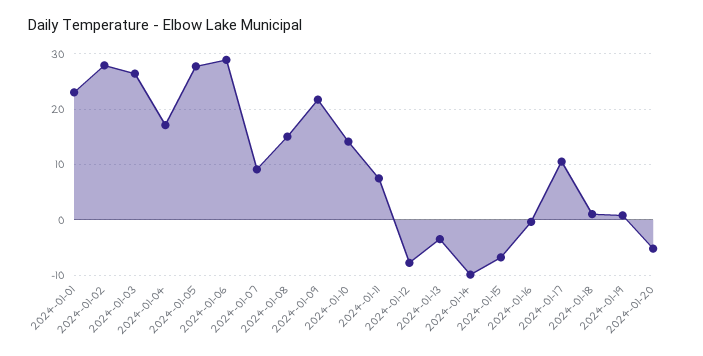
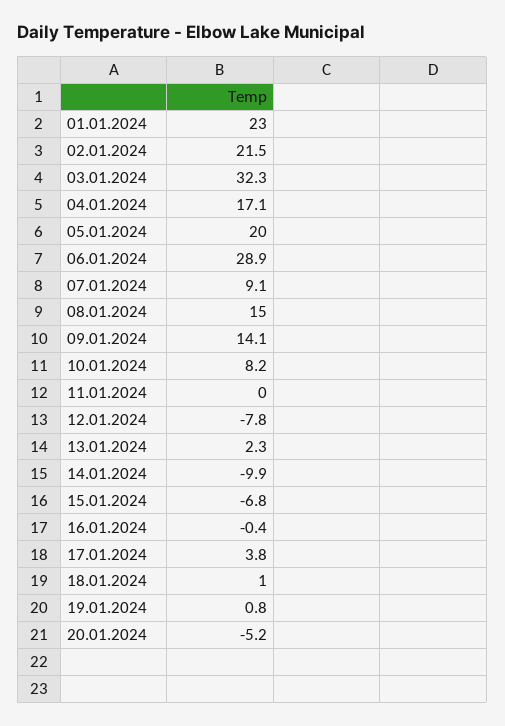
2024-01-02: 28 -> 21.5
2024-01-03: 26 -> 32.3
2024-01-05: 28 -> 20
2024-01-09: 22 -> 14.1
2024-01-10: 14 -> 8.2
2024-01-11: 8 -> 0
2024-01-13: -4 -> 2.3
2024-01-17: 10 -> 3.8

